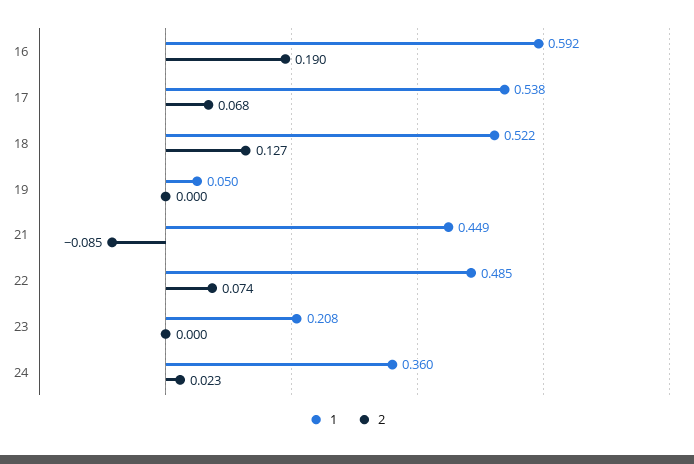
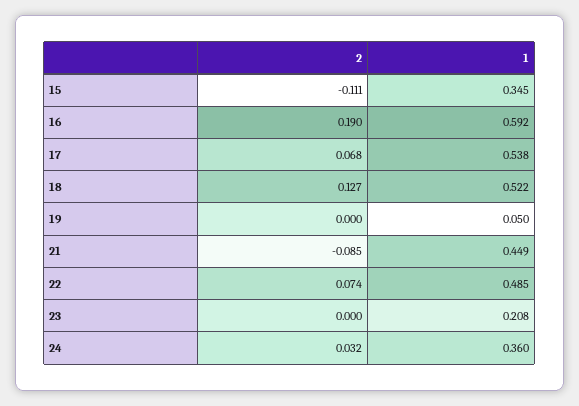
2, 24: 0.023 -> 0.032
2, 15: none -> -0.111
1, 15: none -> 0.345

